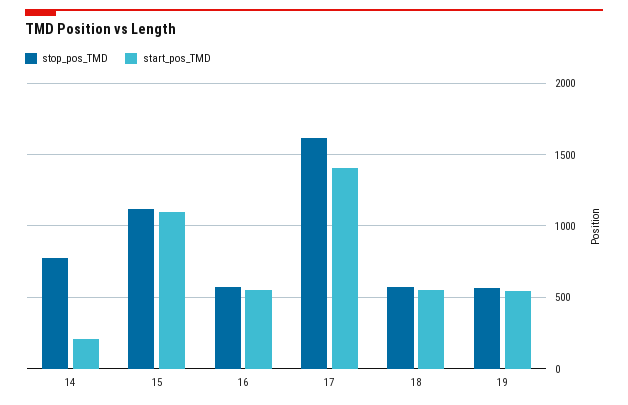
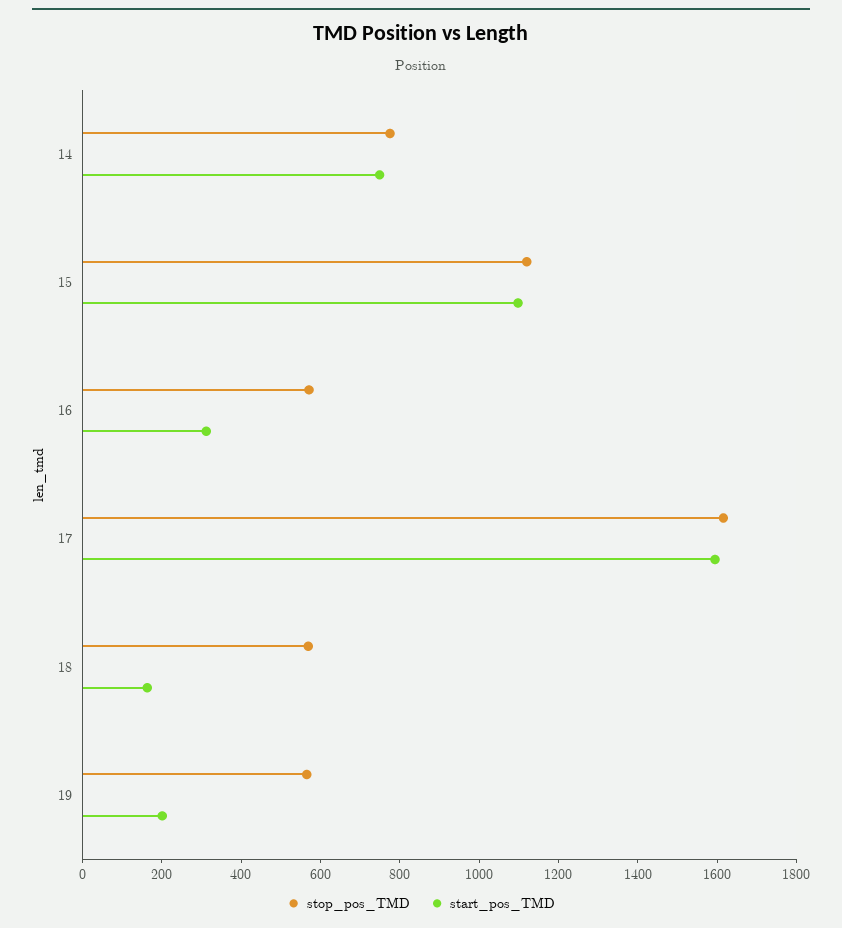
start_pos_TMD, 14: 200 -> 750
start_pos_TMD, 16: 550 -> 300
start_pos_TMD, 17: 1400 -> 1600
start_pos_TMD, 18: 550 -> 150
start_pos_TMD, 19: 550 -> 200

